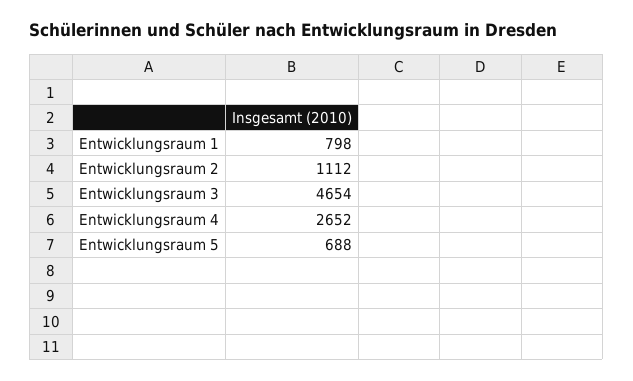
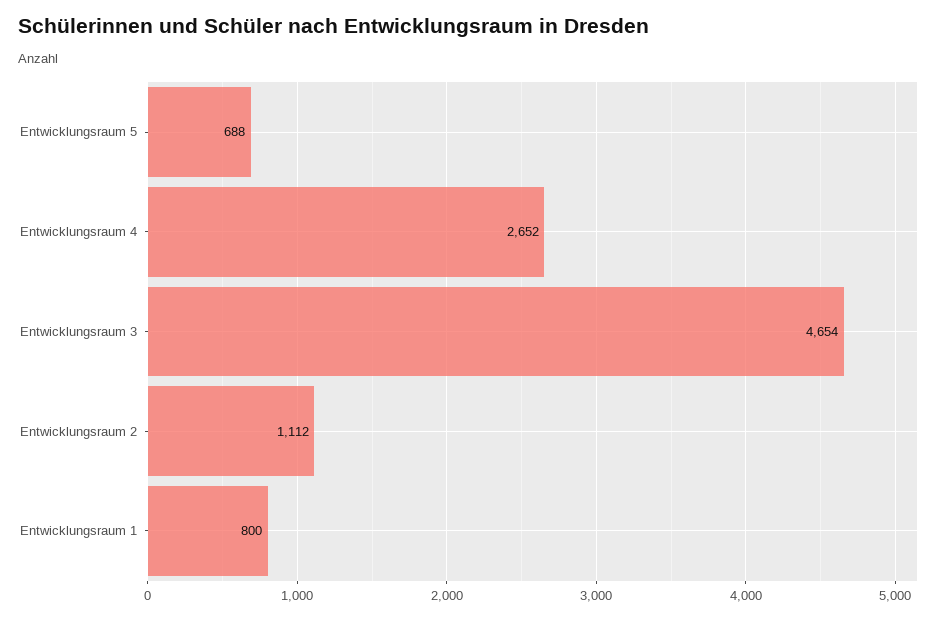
Entwicklungsraum 1: 798 -> 800

